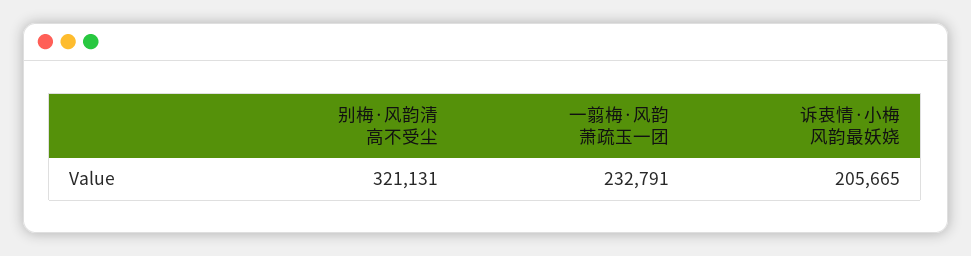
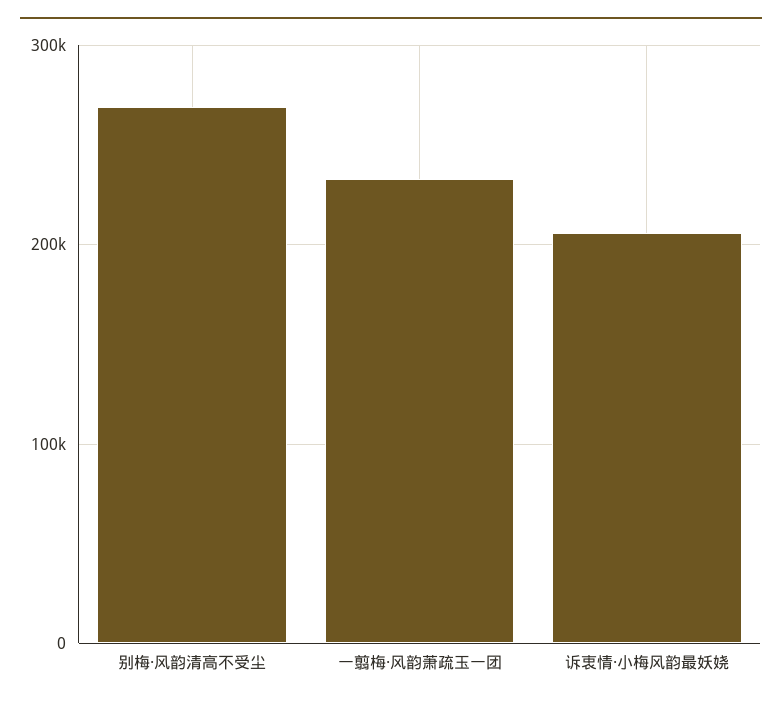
别梅·风韵清高不受尘: 321131 -> 270000

